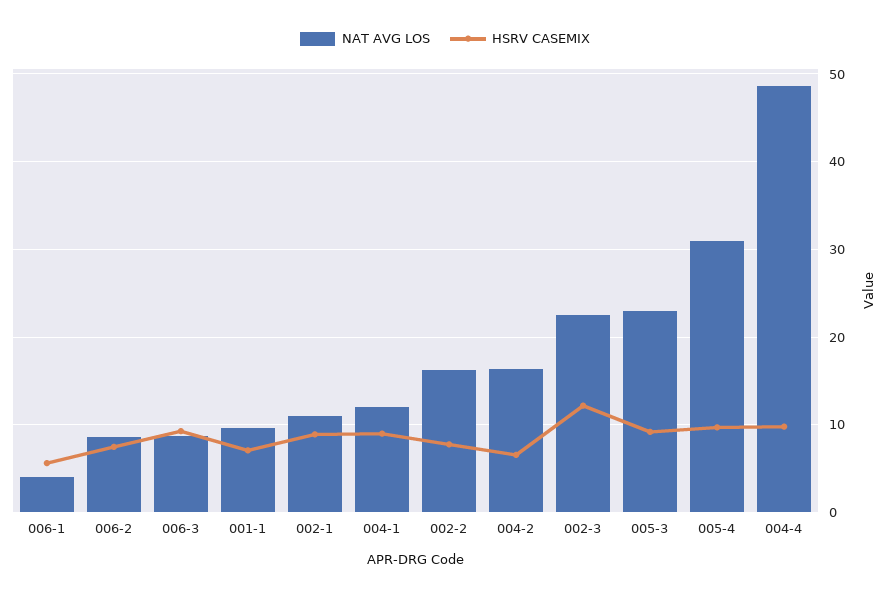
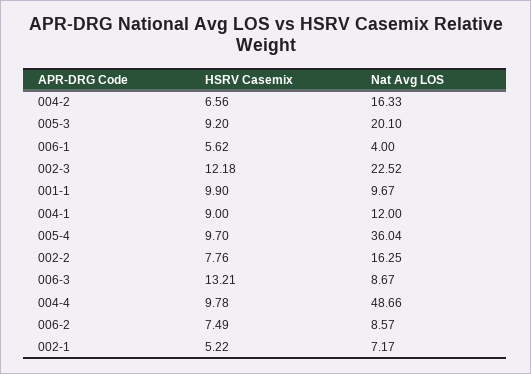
HSRV CASEMIX, 006-3: 9 -> 13.21
HSRV CASEMIX, 001-1: 7 -> 9.9
NAT AVG LOS, 002-1: 11 -> 7.17
HSRV CASEMIX, 002-1: 9 -> 5.22
NAT AVG LOS, 005-3: 23 -> 20.1
NAT AVG LOS, 005-4: 31 -> 36.04

